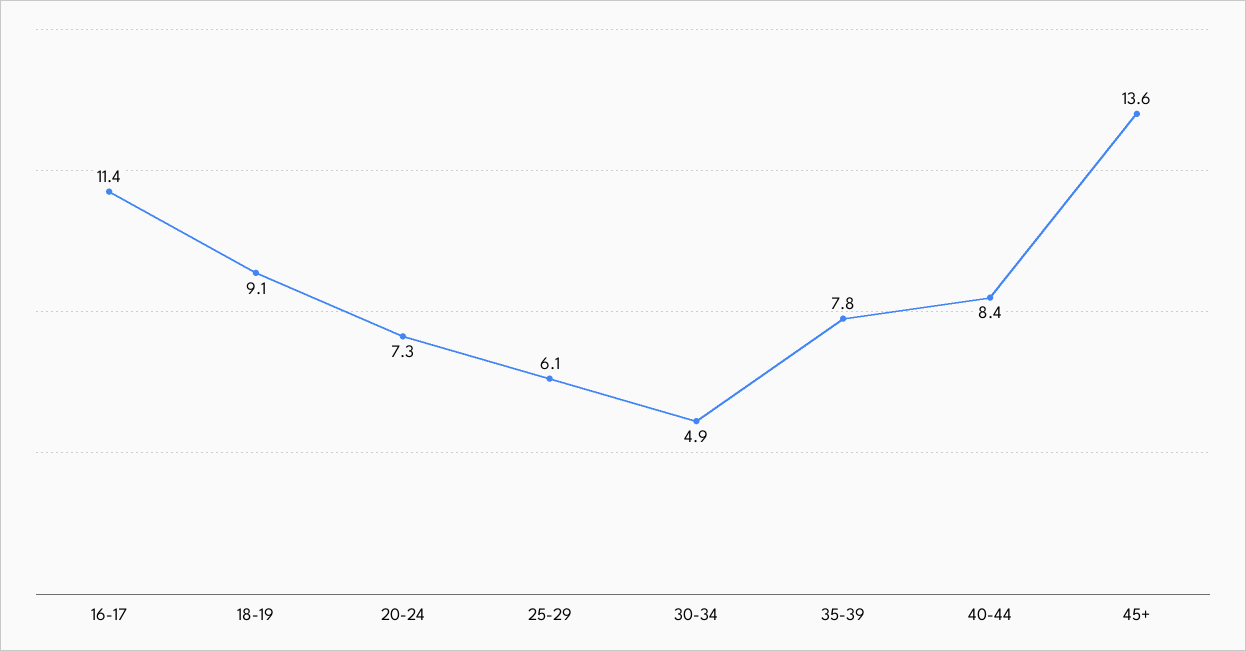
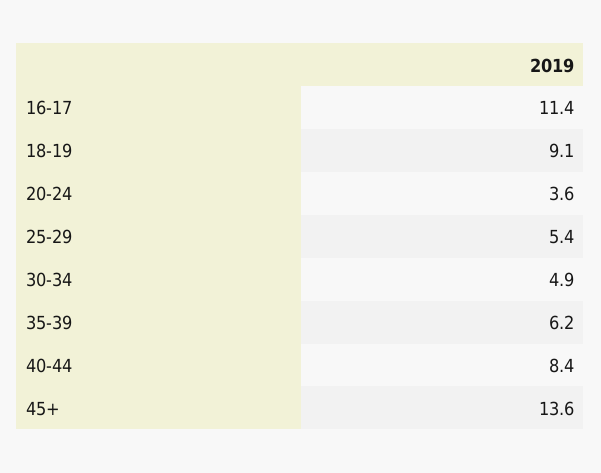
20-24: 7.3 -> 3.6
25-29: 6.1 -> 5.4
35-39: 7.8 -> 6.2

